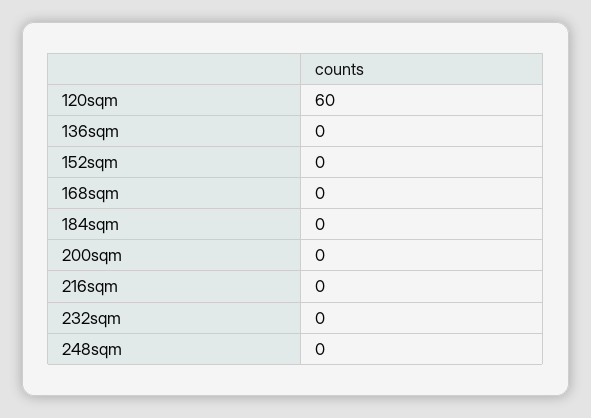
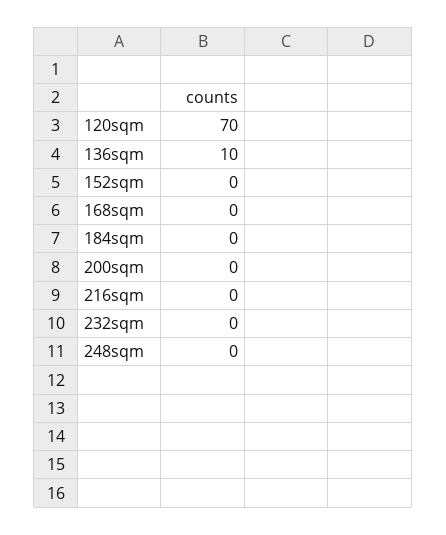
120sqm: 60 -> 70
136sqm: 0 -> 10

